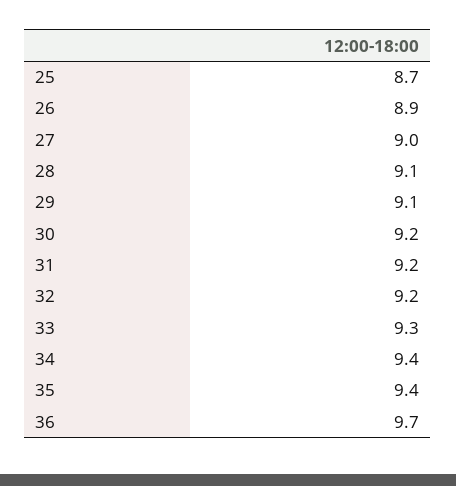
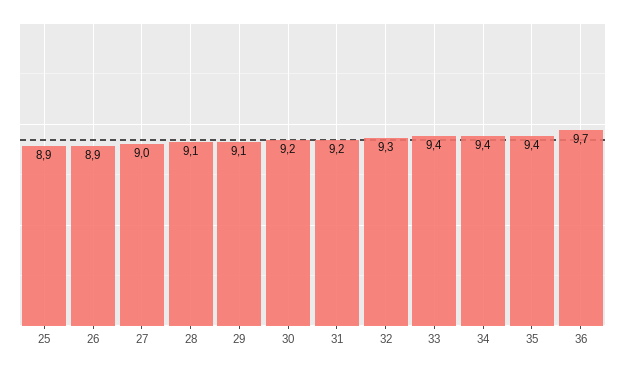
25: 8.7 -> 8.9
32: 9.2 -> 9.3
33: 9.3 -> 9.4

